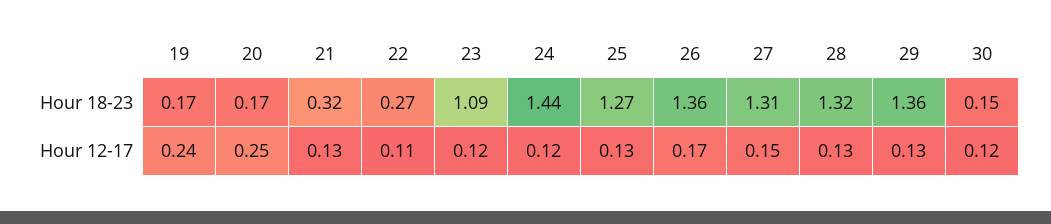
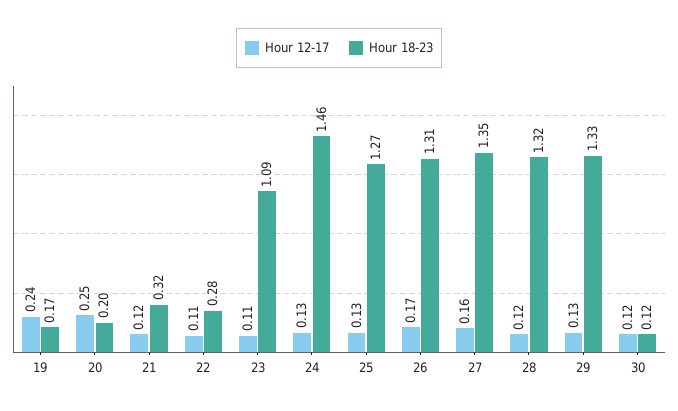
Hour 18-23, 20: 0.17 -> 0.2
Hour 18-23, 22: 0.27 -> 0.28
Hour 18-23, 24: 1.44 -> 1.46
Hour 18-23, 26: 1.36 -> 1.31
Hour 18-23, 27: 1.31 -> 1.35
Hour 18-23, 29: 1.36 -> 1.33
Hour 18-23, 30: 0.15 -> 0.12
Hour 12-17, 21: 0.13 -> 0.12
Hour 12-17, 23: 0.12 -> 0.11
Hour 12-17, 24: 0.12 -> 0.13
Hour 12-17, 27: 0.15 -> 0.16
Hour 12-17, 28: 0.13 -> 0.12

